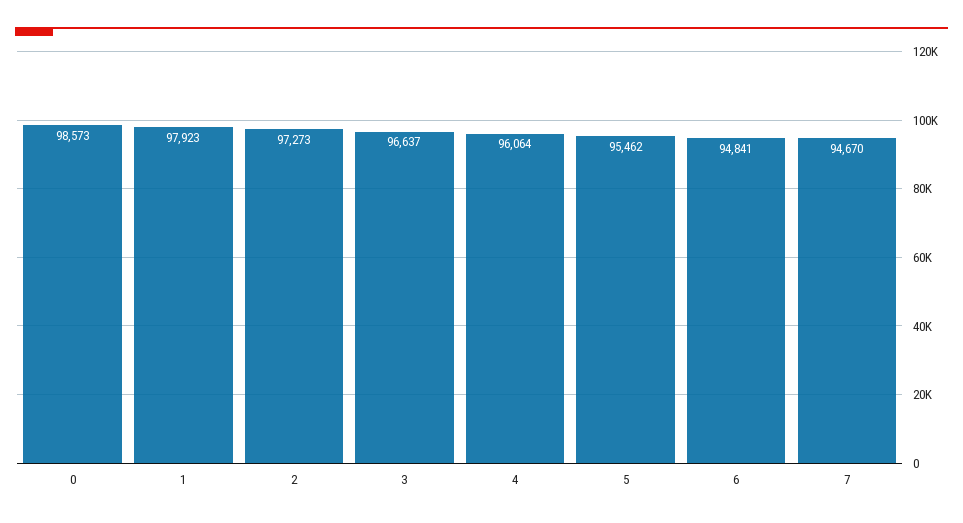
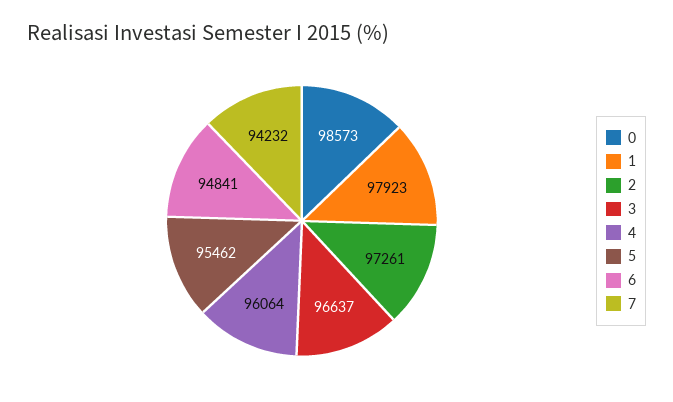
2: 97273 -> 97261
7: 94670 -> 94232

